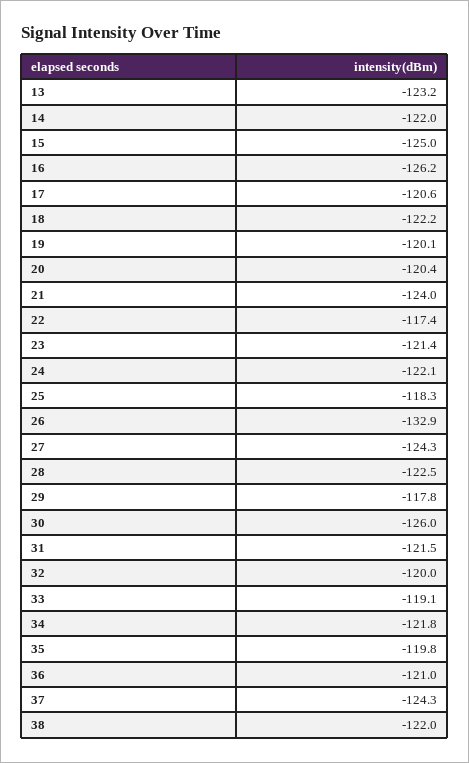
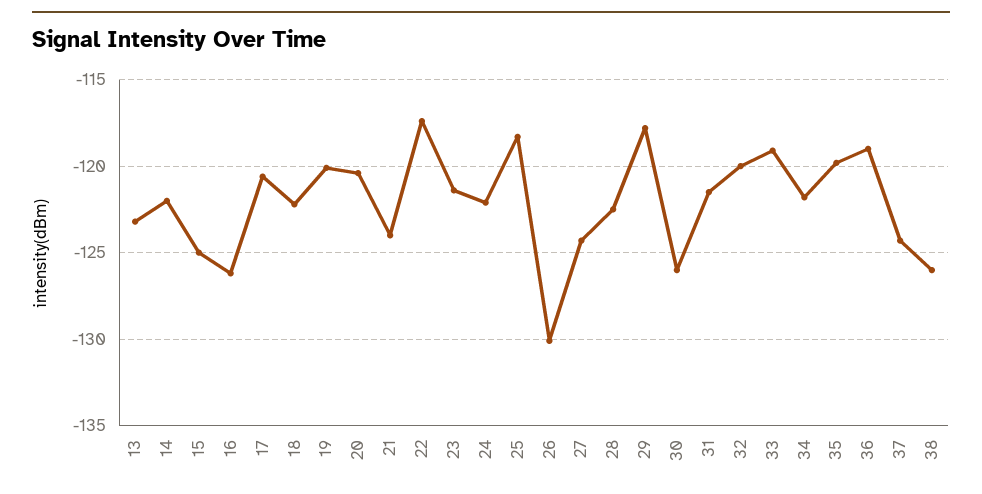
26: -132.9 -> -130
36: -121 -> -119
38: -122 -> -126

